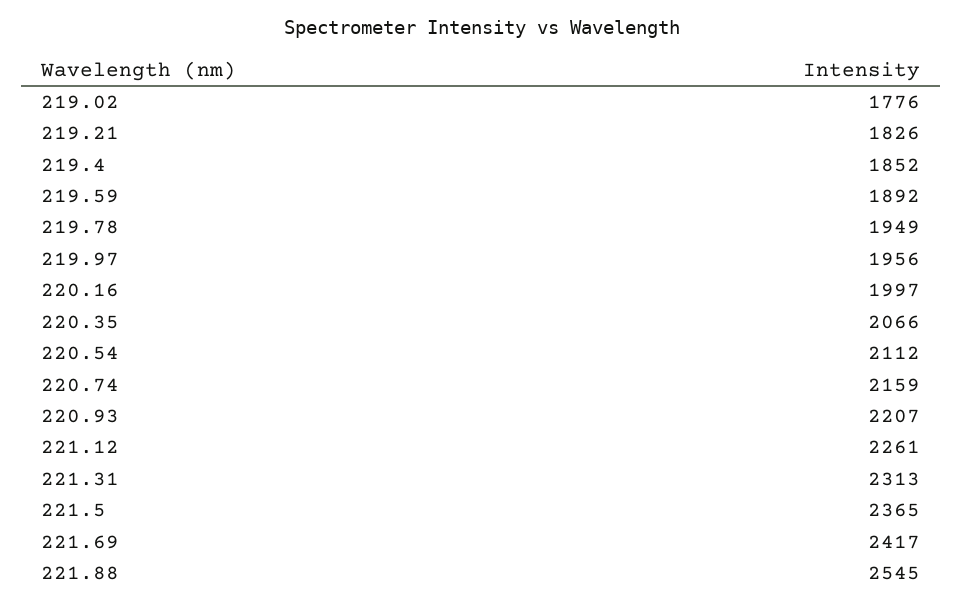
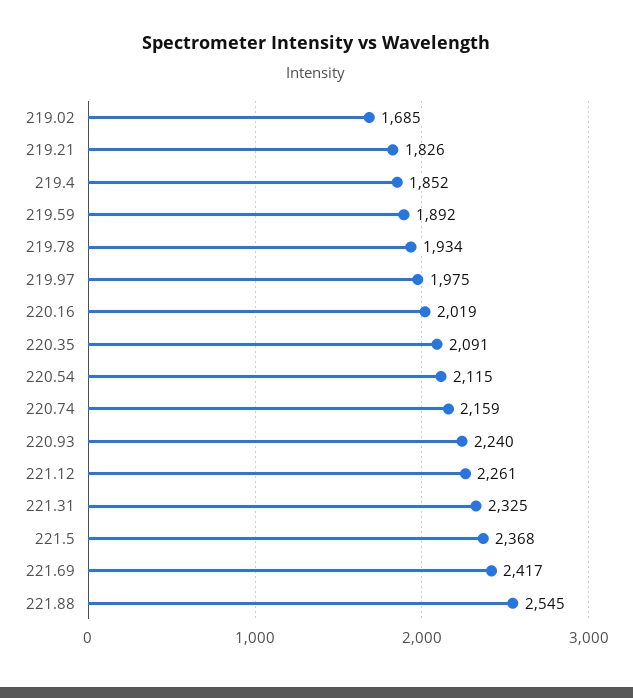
219.02: 1776 -> 1685
219.78: 1949 -> 1934
219.97: 1956 -> 1975
220.16: 1997 -> 2019
220.35: 2066 -> 2091
220.54: 2112 -> 2115
220.93: 2207 -> 2240
221.31: 2313 -> 2325
221.5: 2365 -> 2368

